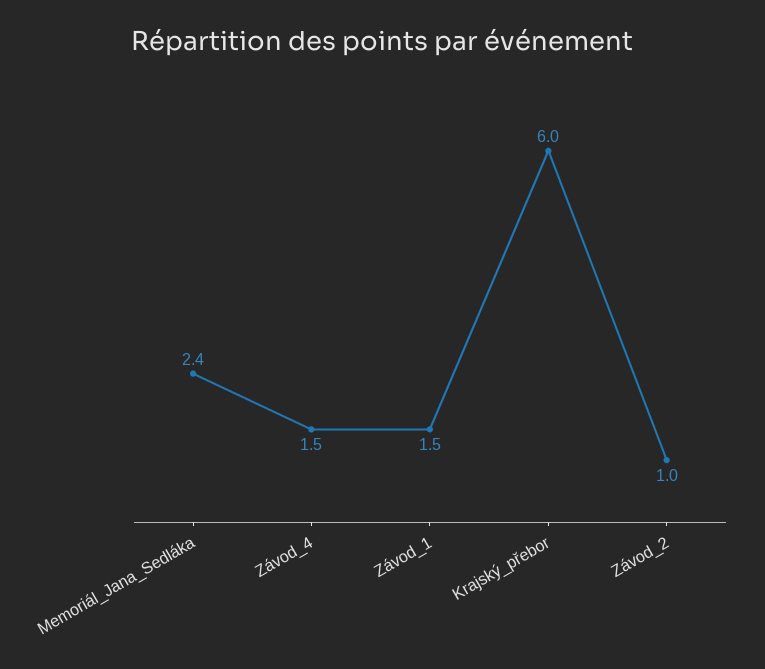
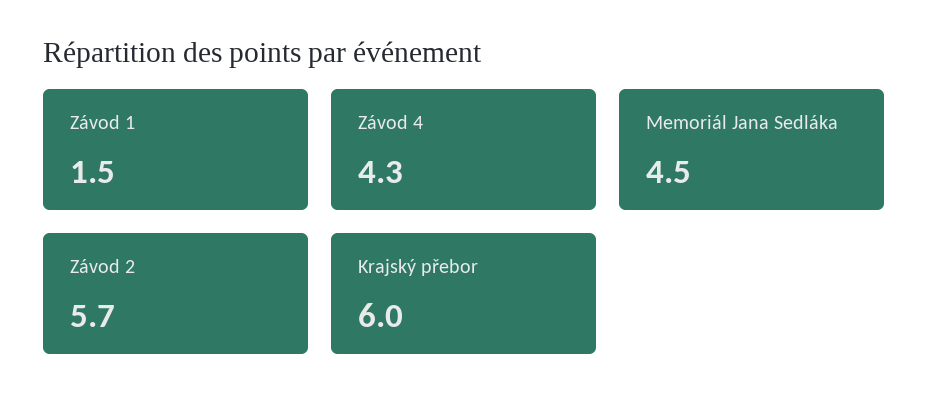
Memoriál_Jana_Sedláka: 2.4 -> 4.5
Závod_4: 1.5 -> 4.3
Závod_2: 1 -> 5.7

